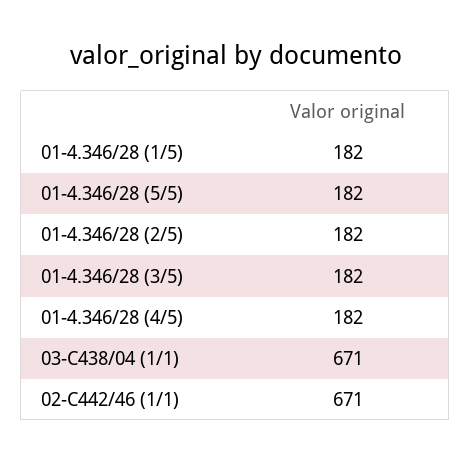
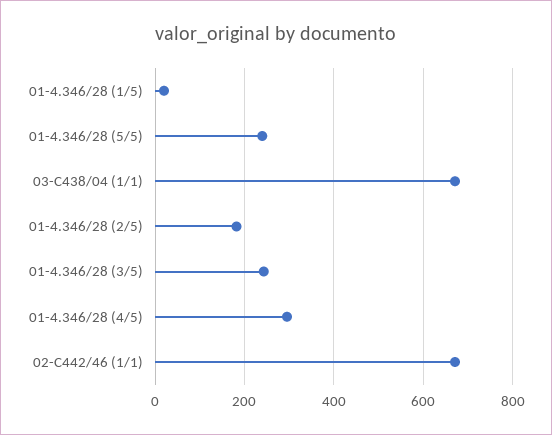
01-4.346/28 (1/5): 182 -> 20
01-4.346/28 (5/5): 182 -> 240
01-4.346/28 (3/5): 182 -> 240
01-4.346/28 (4/5): 182 -> 300

